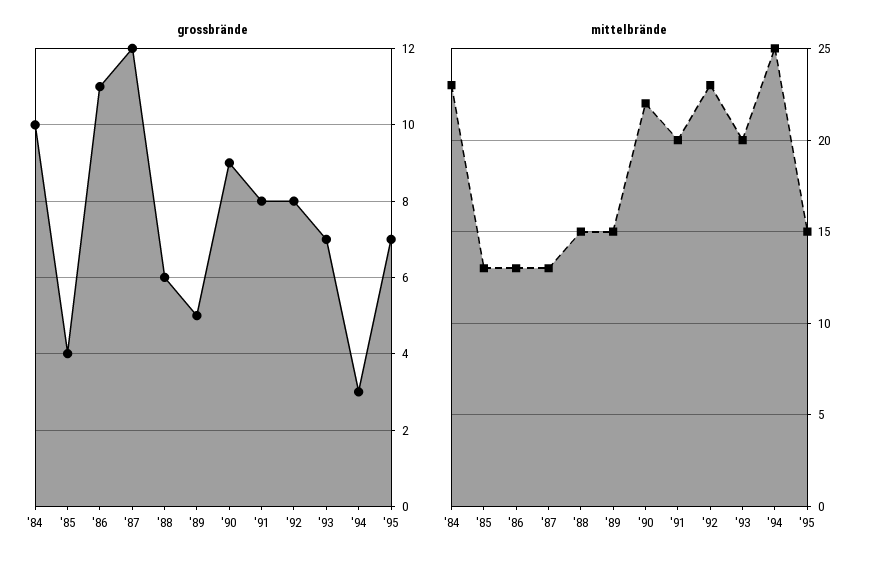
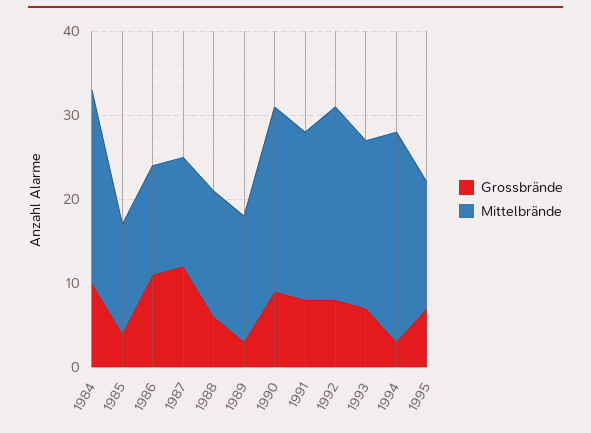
grossbrände, '89: 5 -> 3

